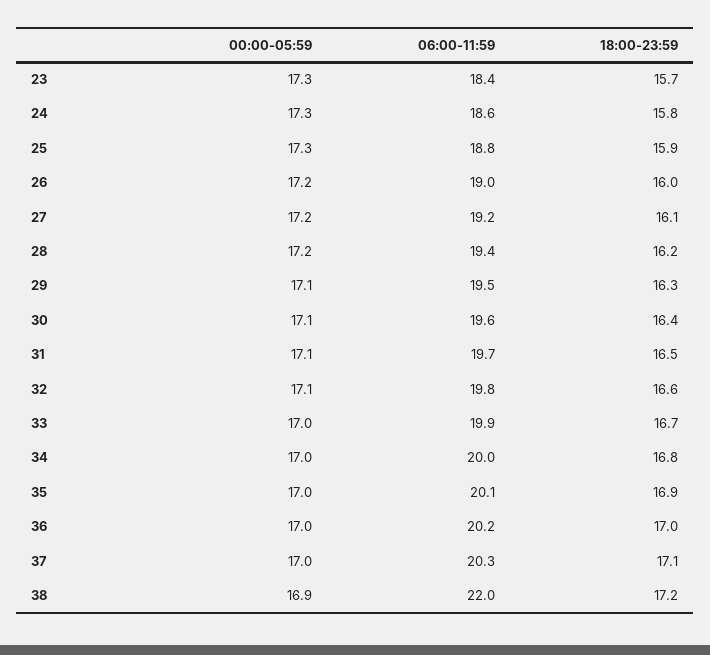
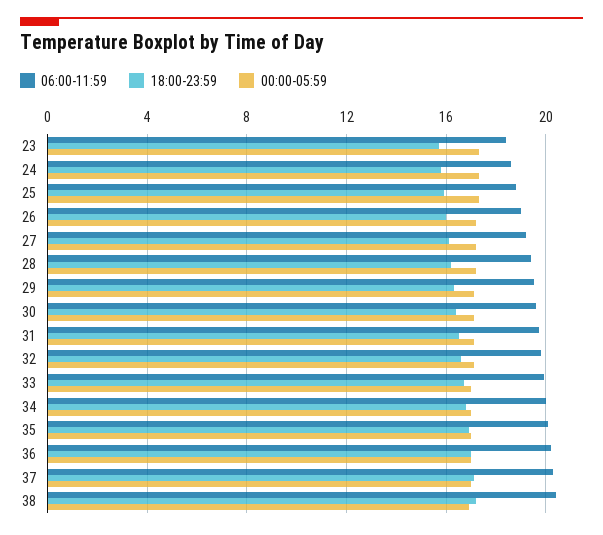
06:00-11:59, 38: 22 -> 20.5

